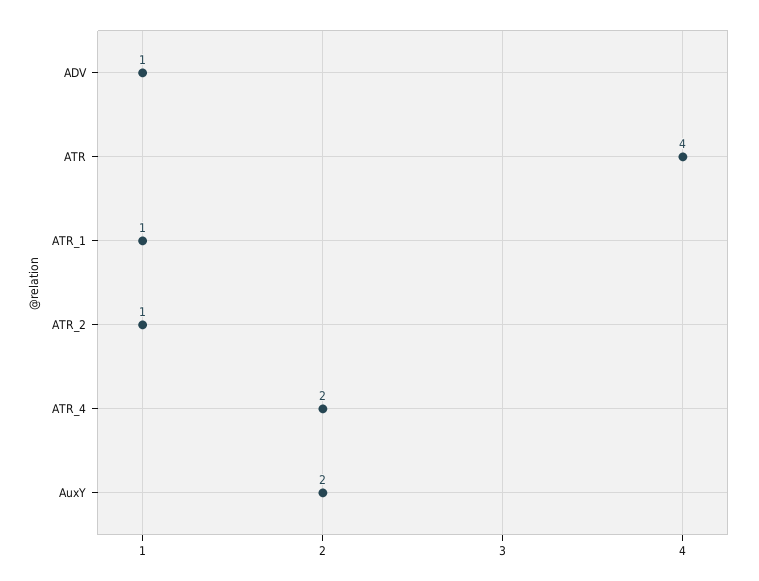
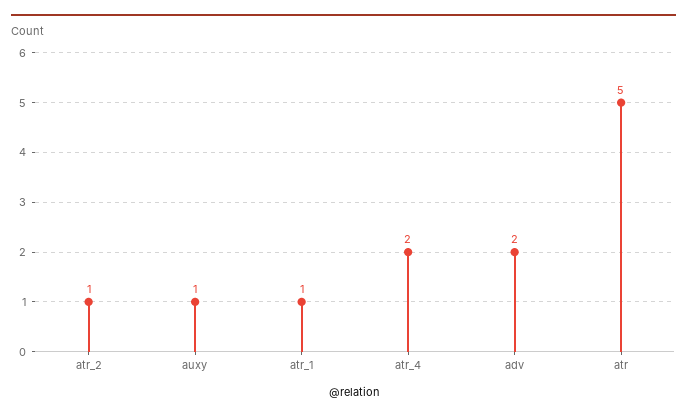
ADV: 1 -> 2
ATR: 4 -> 5
AuxY: 2 -> 1

